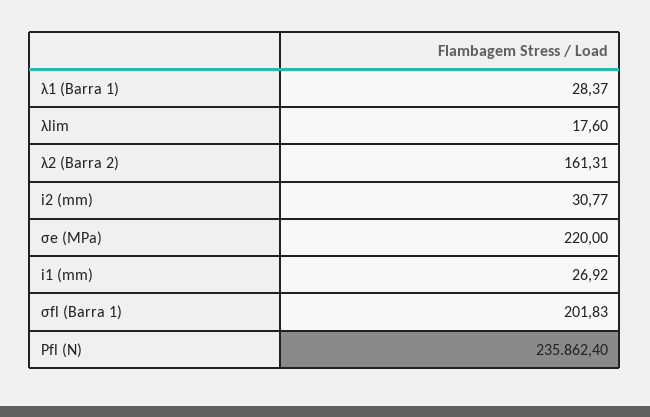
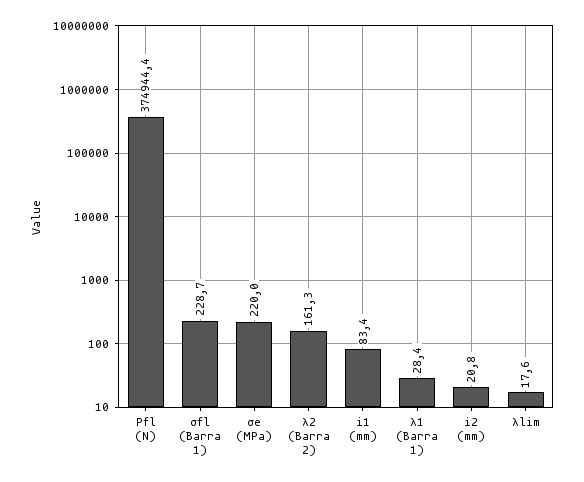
i2 (mm): 30.77 -> 20.8
i1 (mm): 26.92 -> 83.4
σfl (Barra 1): 201.83 -> 228.7
Pfl (N): 235862.4 -> 374944.4

